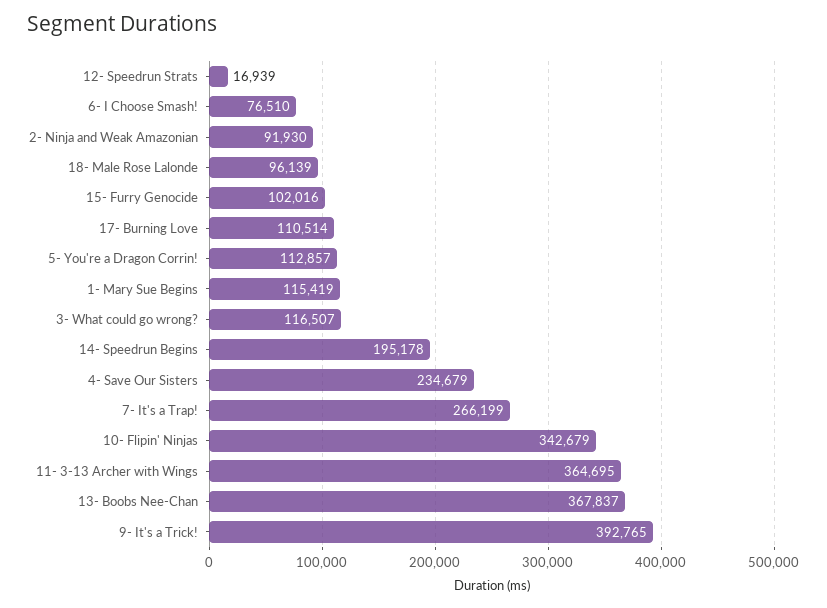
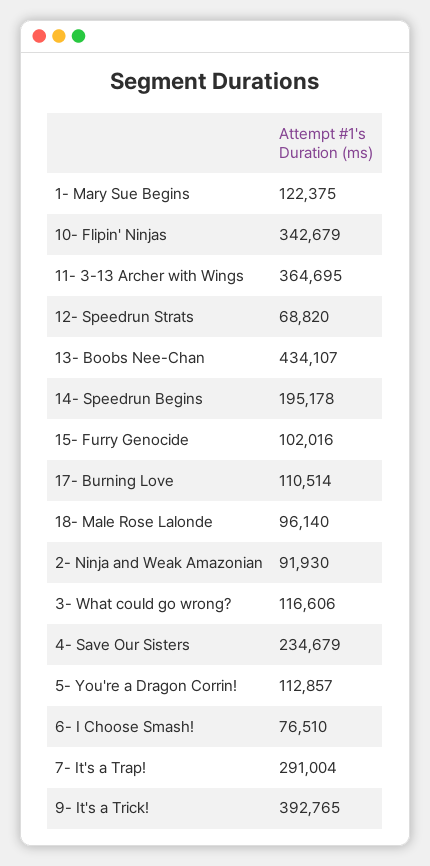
12- Speedrun Strats: 16939 -> 68820
18- Male Rose Lalonde: 96139 -> 96140
1- Mary Sue Begins: 115419 -> 122375
3- What could go wrong?: 116507 -> 116606
7- It's a Trap!: 266199 -> 291004
13- Boobs Nee-Chan: 367837 -> 434107

